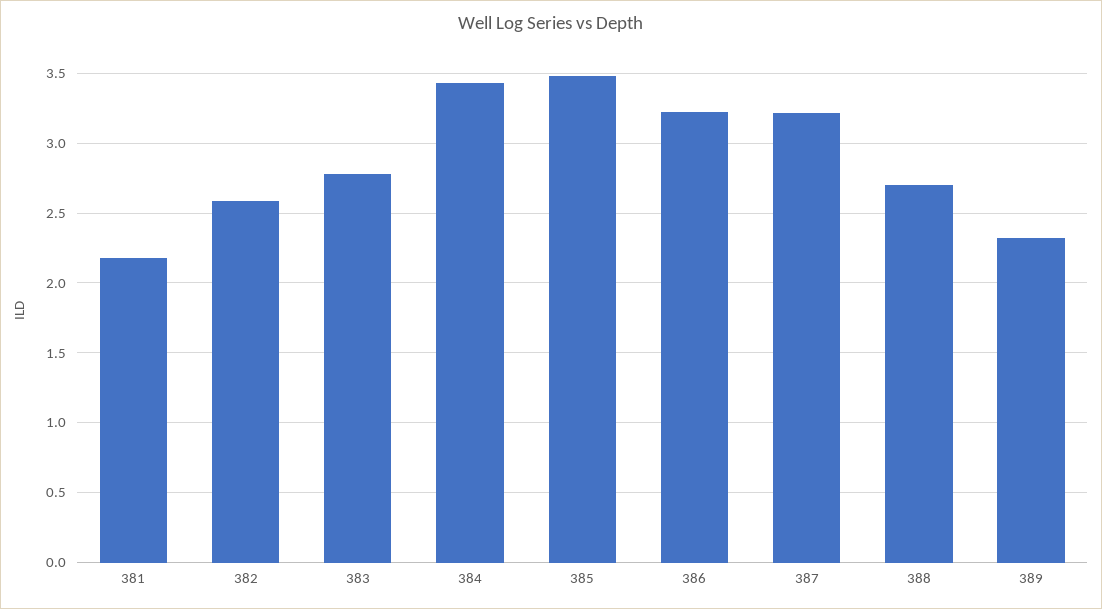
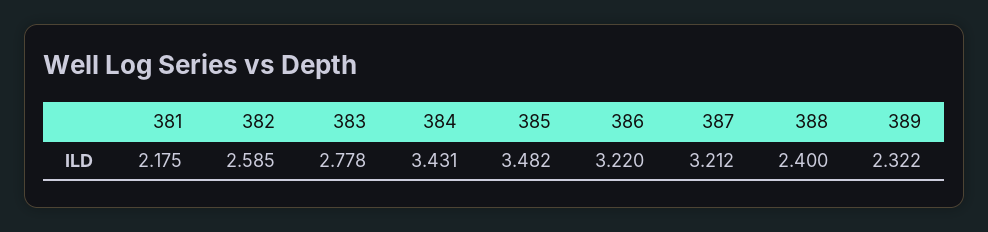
388: 2.7 -> 2.4

